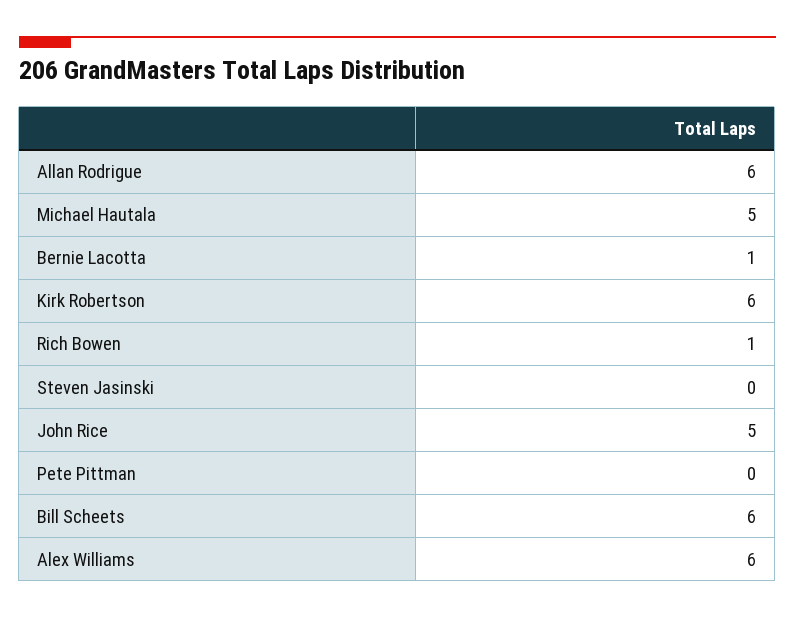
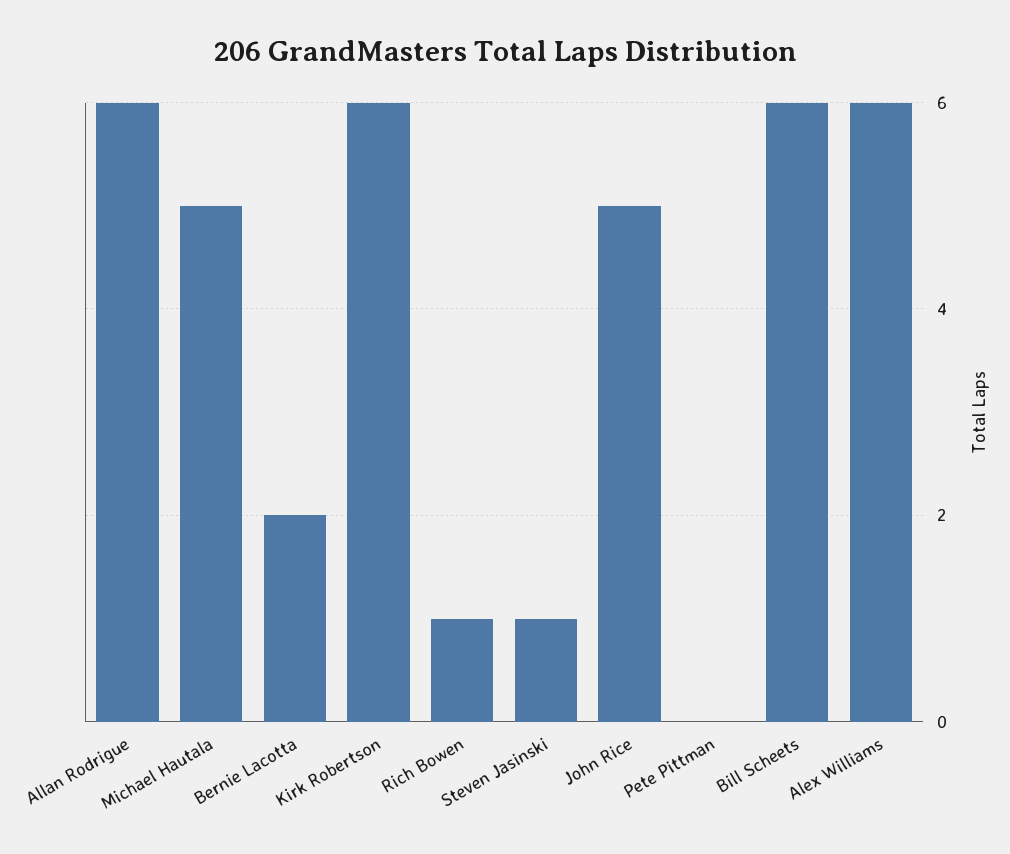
Bernie Lacotta: 1 -> 2
Steven Jasinski: 0 -> 1

